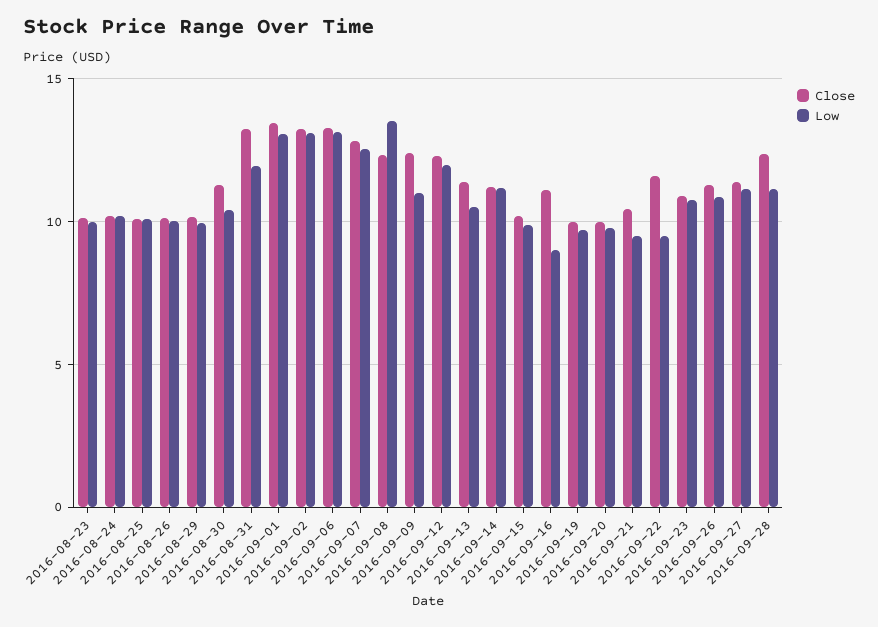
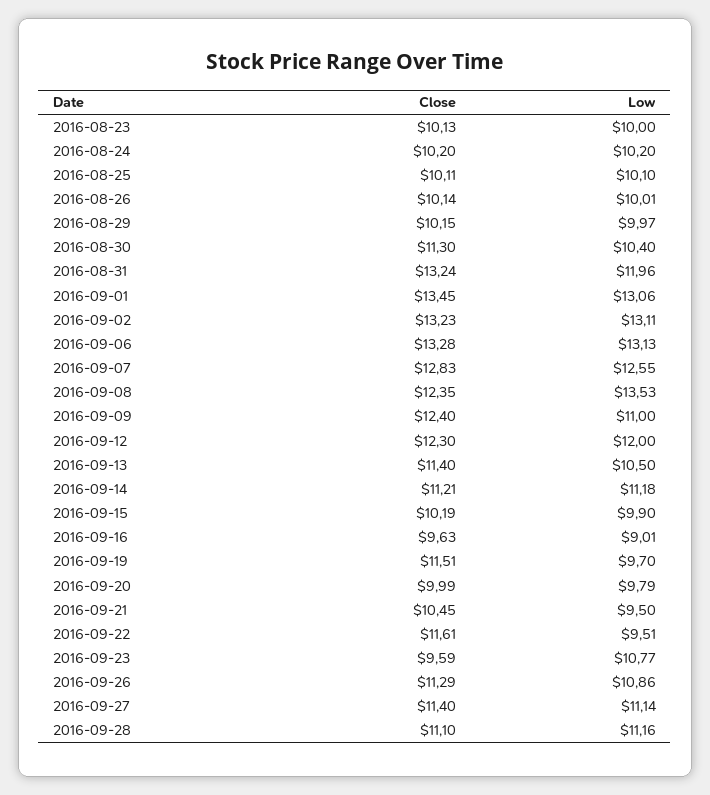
Close, 2016-09-16: 11 -> 9.63
Close, 2016-09-19: 10 -> 11.51
Close, 2016-09-23: 11 -> 9.59
Close, 2016-09-28: 12.5 -> 11.1

